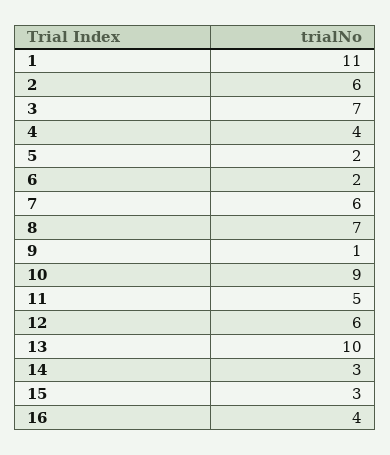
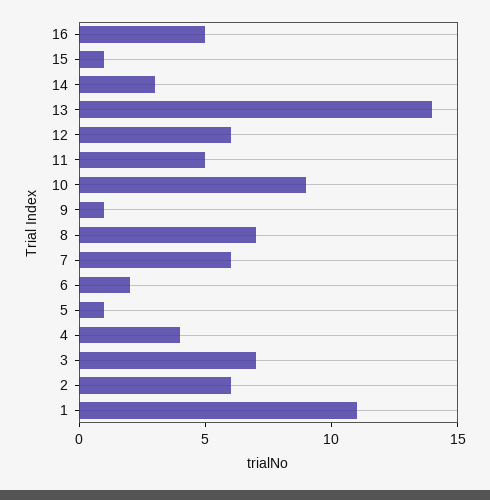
5: 2 -> 1
13: 10 -> 14
15: 3 -> 1
16: 4 -> 5

